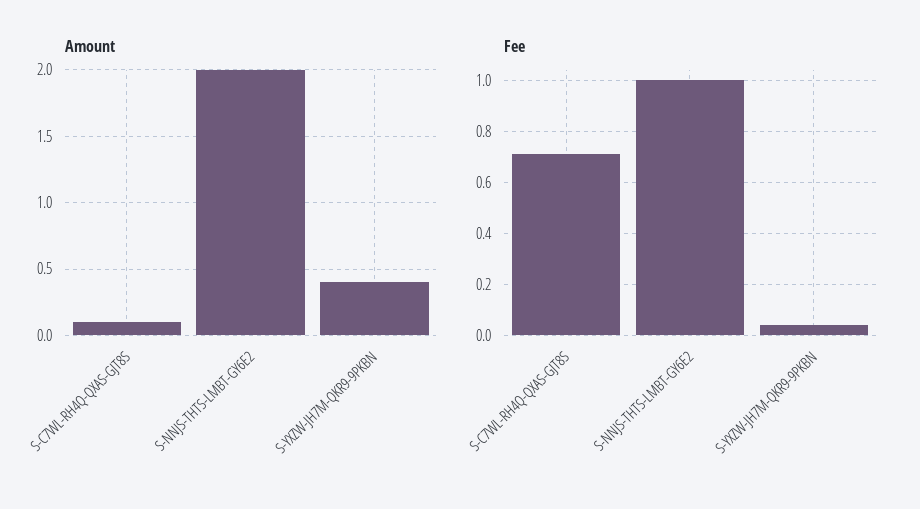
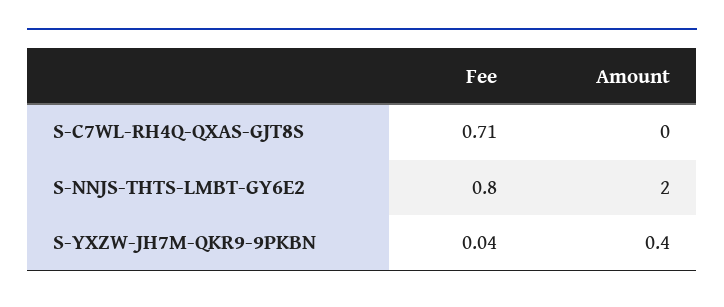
Amount, S-C7WL-RH4Q-QXAS-GJT8S: 0.1 -> 0
Fee, S-NNJS-THTS-LMBT-GY6E2: 1 -> 0.8

